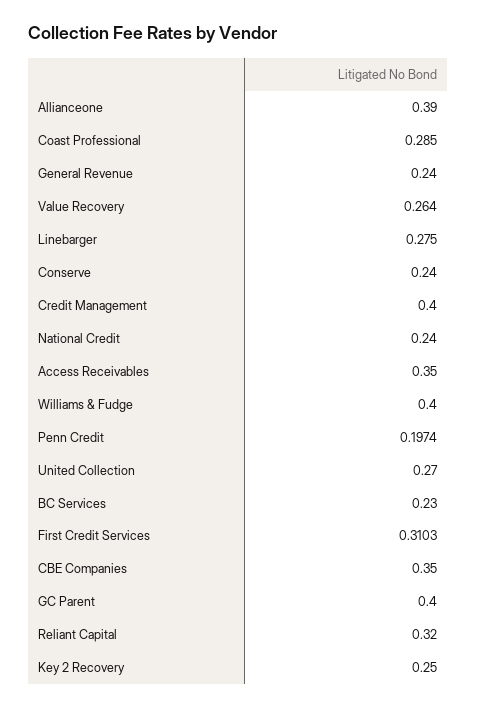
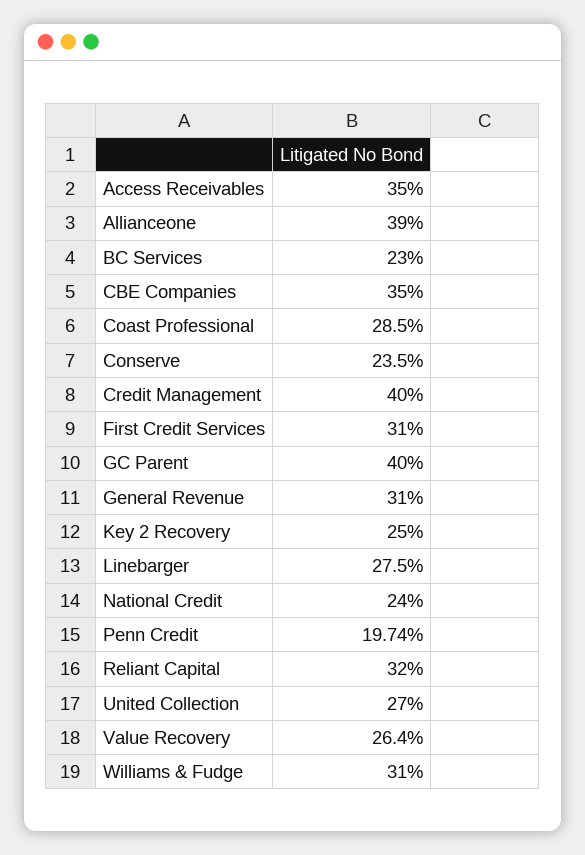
General Revenue: 0.24 -> 0.31
Conserve: 0.24 -> 0.235
Williams & Fudge: 0.4 -> 0.31
First Credit Services: 0.3103 -> 0.31

